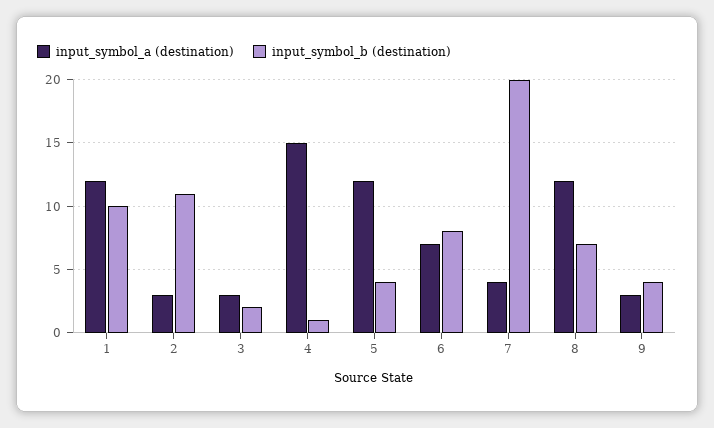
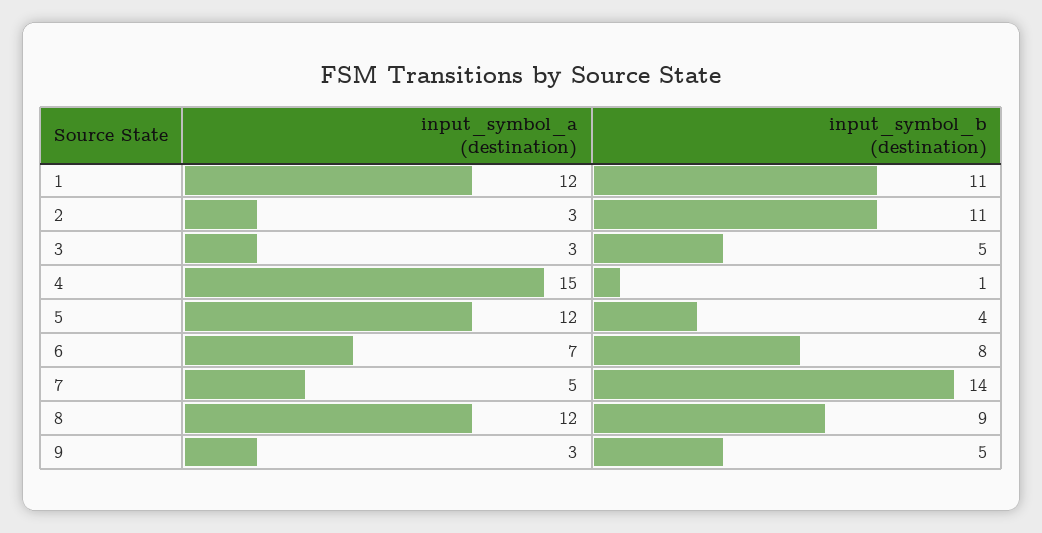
input_symbol_b (destination), 1: 10 -> 11
input_symbol_b (destination), 3: 2 -> 5
input_symbol_a (destination), 7: 4 -> 5
input_symbol_b (destination), 7: 20 -> 14
input_symbol_b (destination), 8: 7 -> 9
input_symbol_b (destination), 9: 4 -> 5

